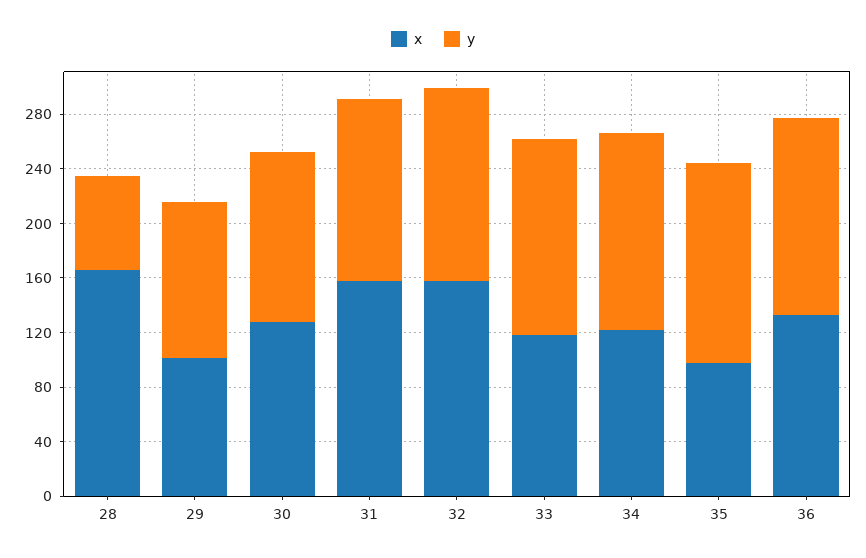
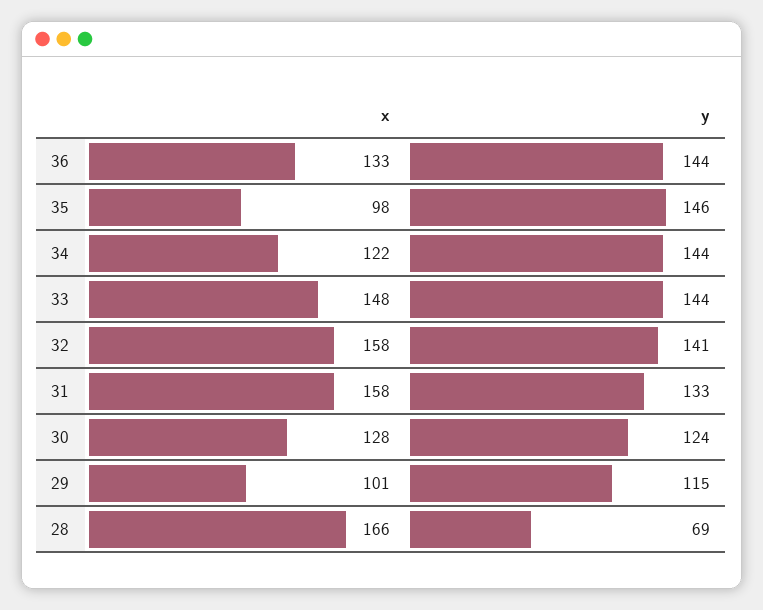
x, 33: 120 -> 148

